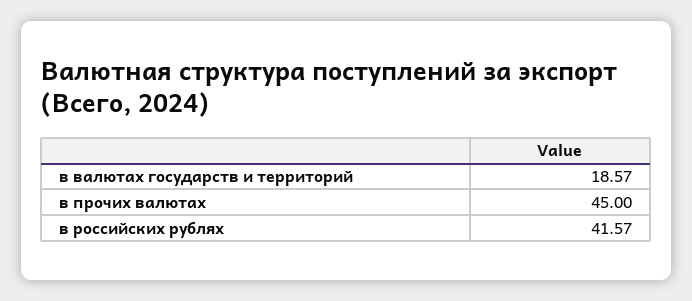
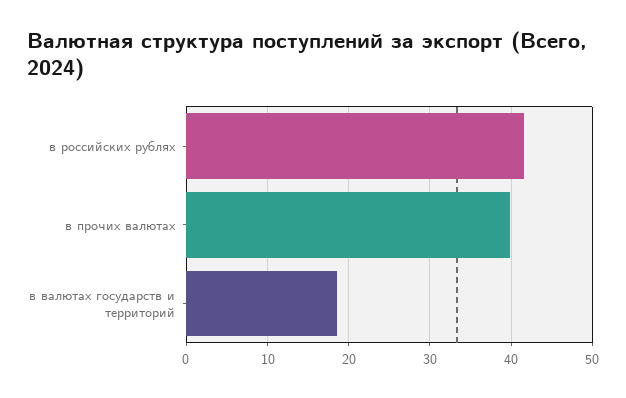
в прочих валютах: 45 -> 40

